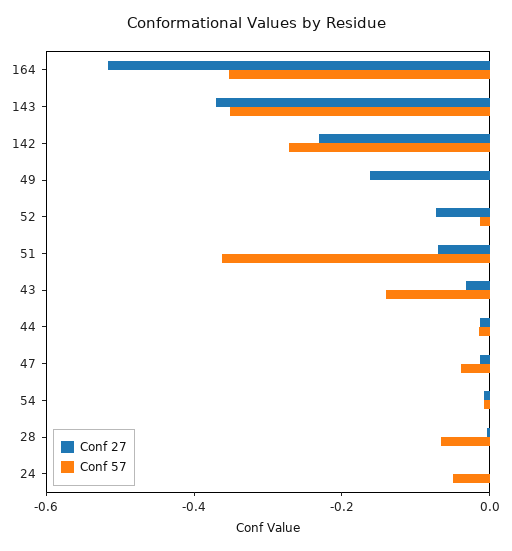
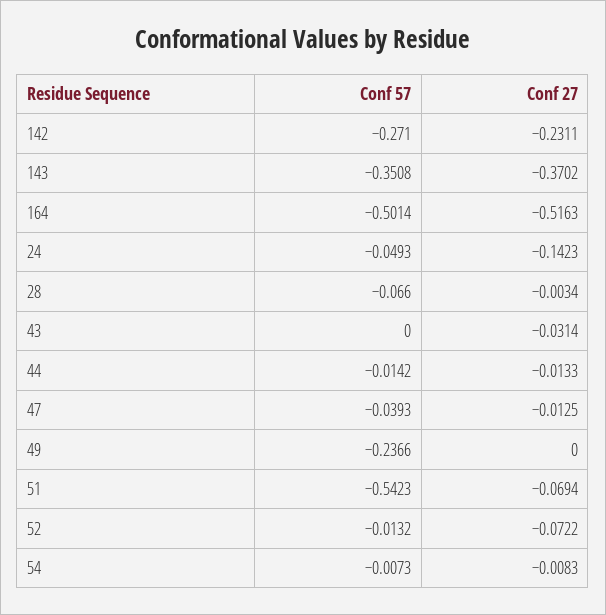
Conf 57, 164: -0.35 -> -0.5014
Conf 27, 49: -0.15 -> 0
Conf 57, 49: 0 -> -0.2366
Conf 57, 51: -0.35 -> -0.5423
Conf 57, 43: -0.15 -> 0
Conf 27, 24: 0 -> -0.1423

